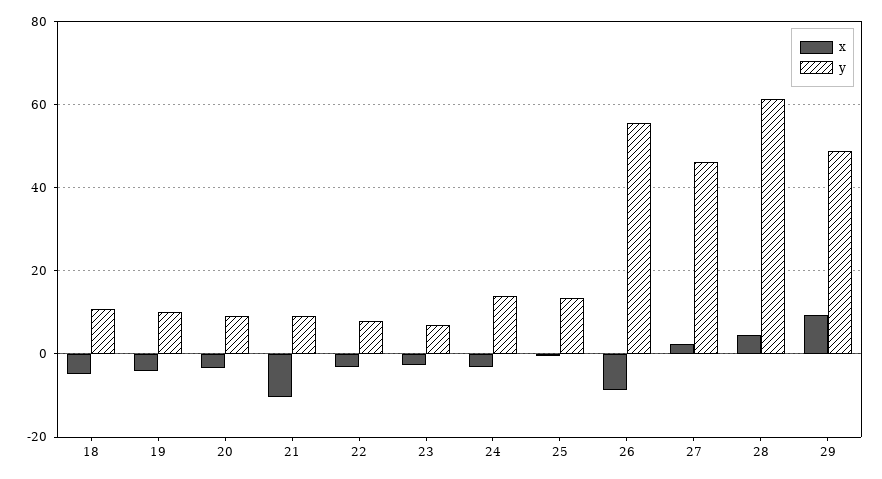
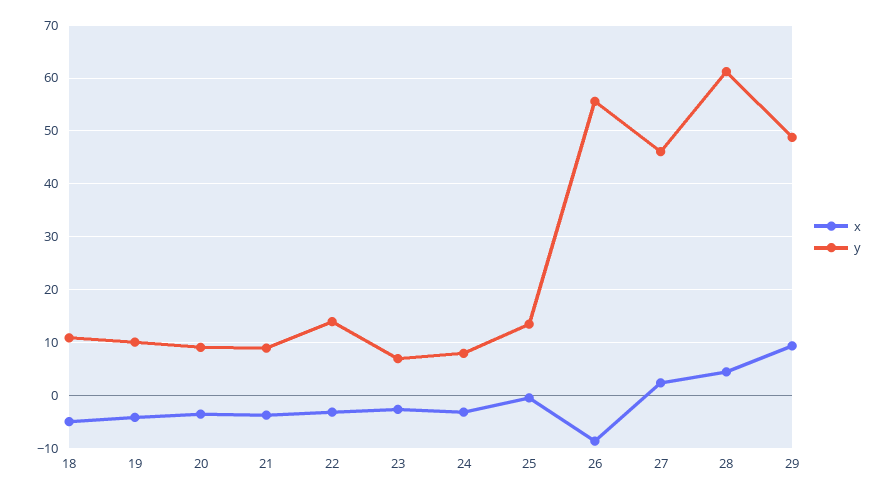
x, 21: -10 -> -4
y, 22: 8 -> 14
y, 24: 14 -> 8

